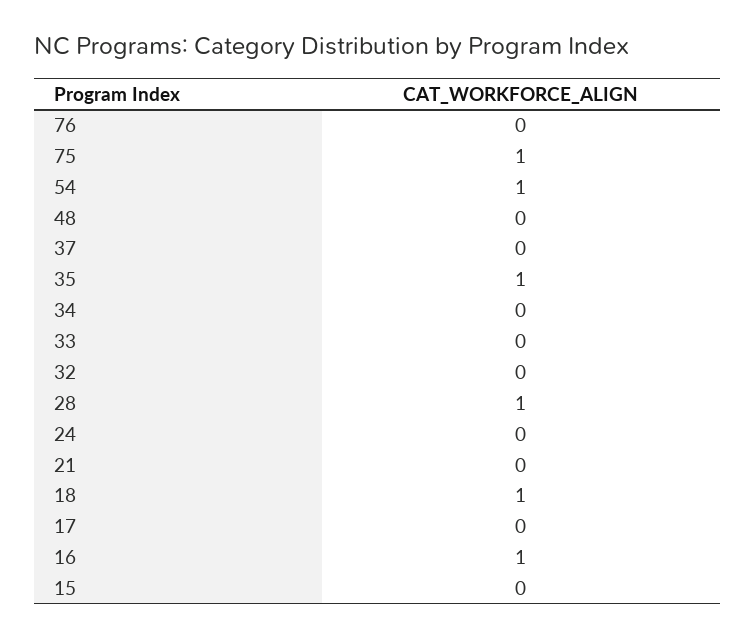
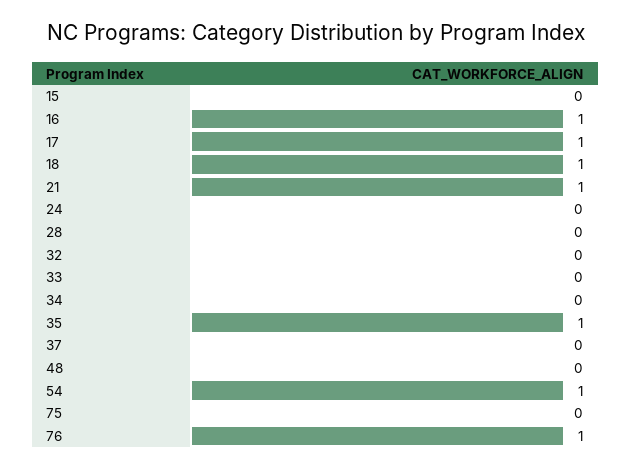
76: 0 -> 1
75: 1 -> 0
28: 1 -> 0
21: 0 -> 1
17: 0 -> 1

